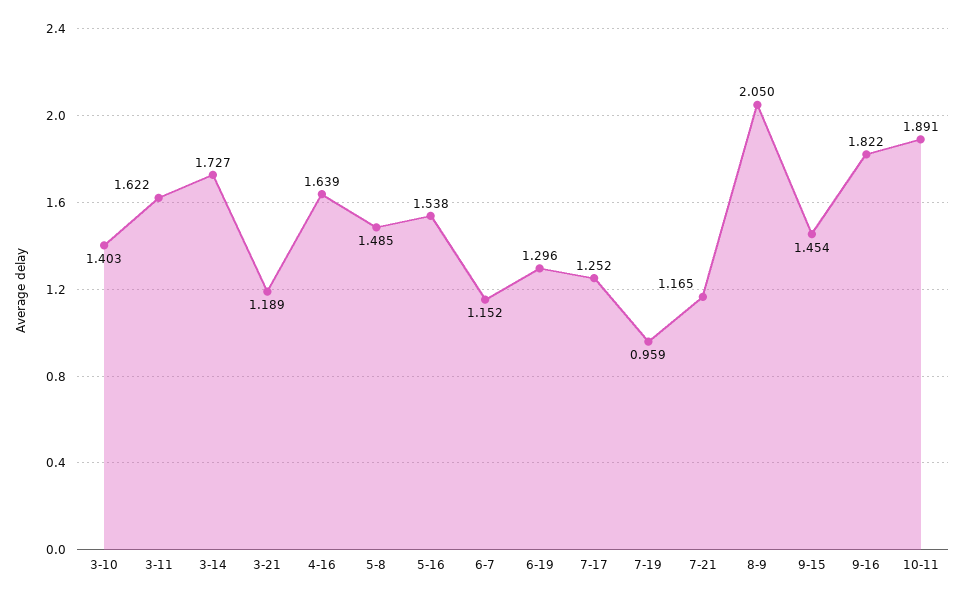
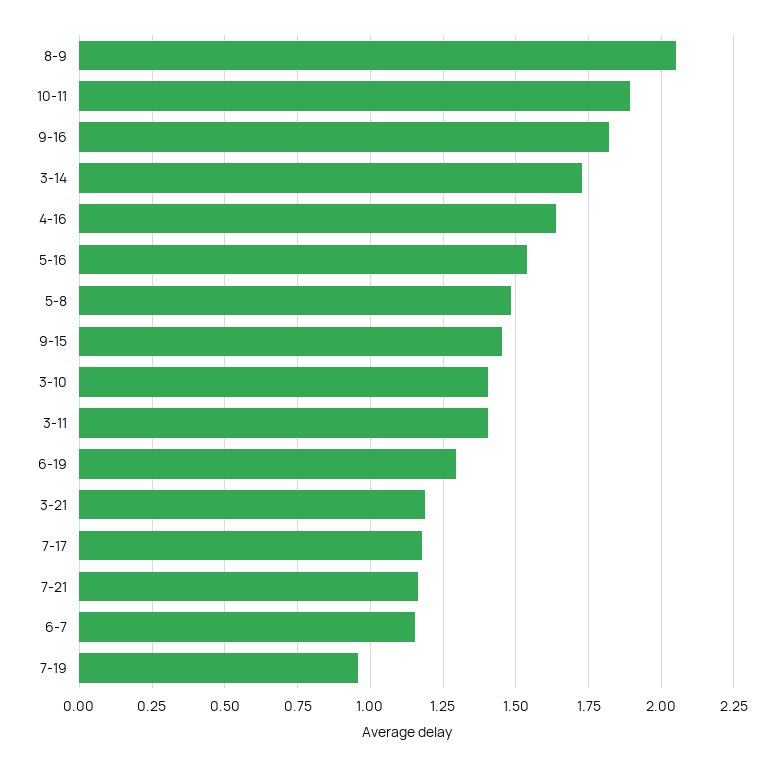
3-11: 1.622 -> 1.4
7-17: 1.252 -> 1.175

